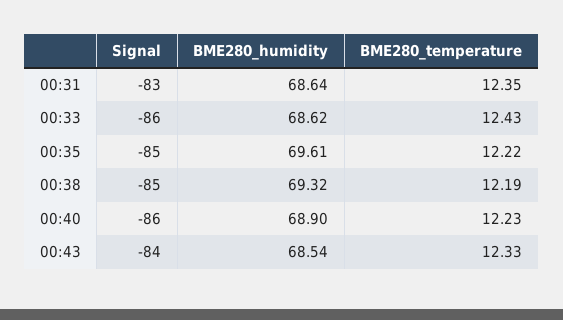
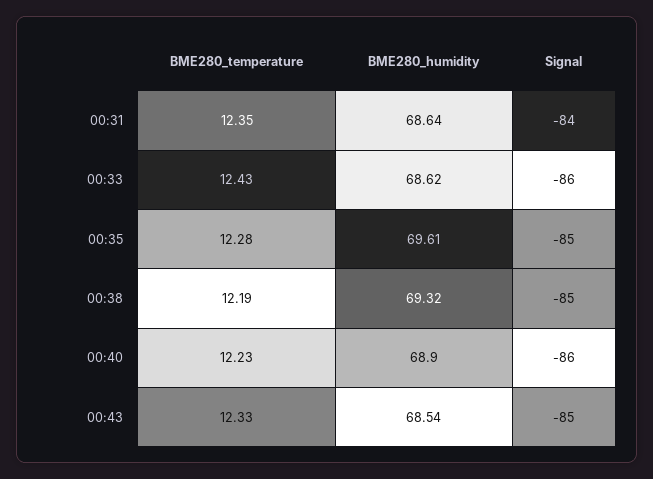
Signal, 00:31: -83 -> -84
BME280_temperature, 00:35: 12.22 -> 12.28
Signal, 00:43: -84 -> -85

